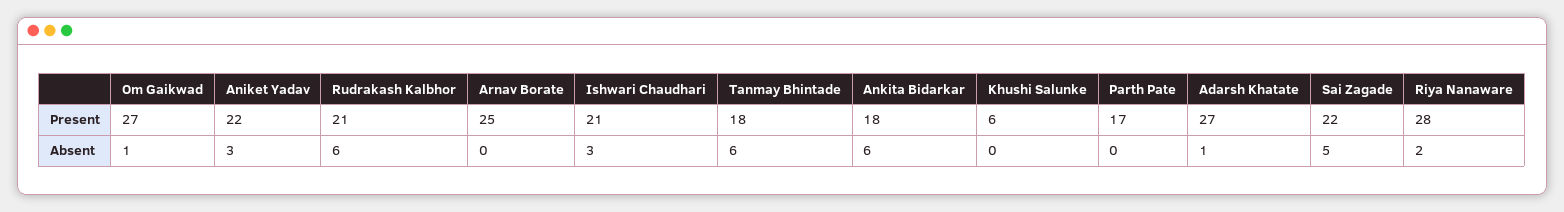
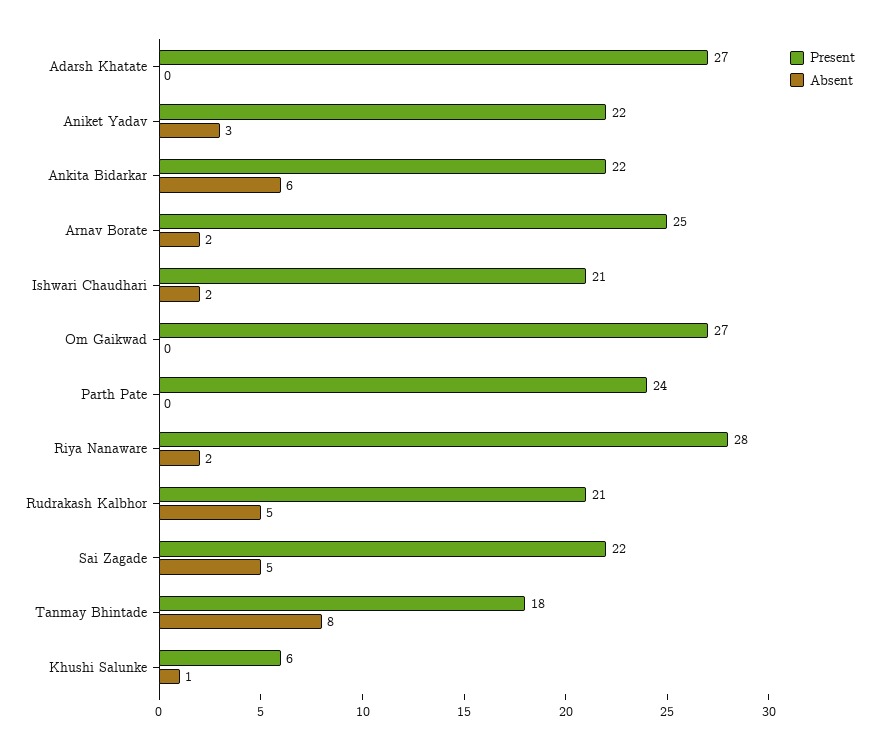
Present, Ankita Bidarkar: 18 -> 22
Present, Parth Pate: 17 -> 24
Absent, Om Gaikwad: 1 -> 0
Absent, Rudrakash Kalbhor: 6 -> 5
Absent, Arnav Borate: 0 -> 2
Absent, Ishwari Chaudhari: 3 -> 2
Absent, Tanmay Bhintade: 6 -> 8
Absent, Khushi Salunke: 0 -> 1
Absent, Adarsh Khatate: 1 -> 0

